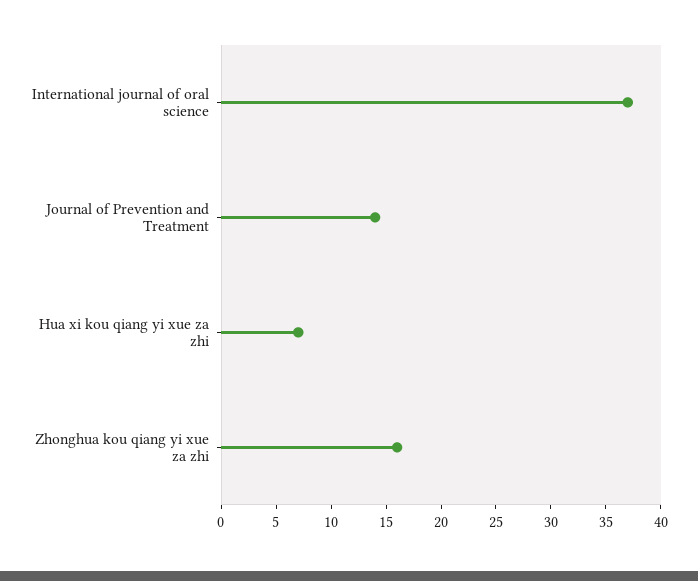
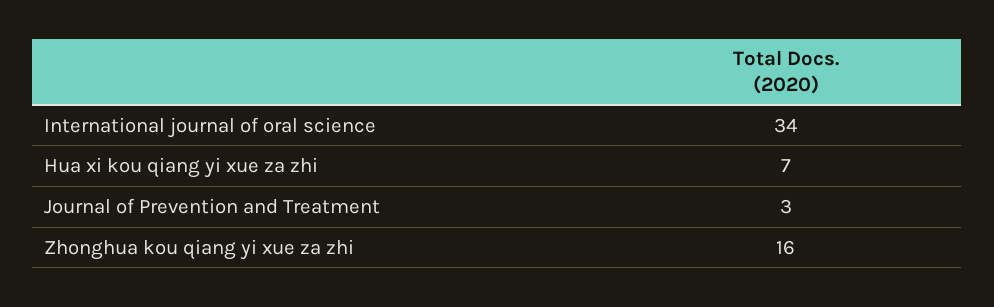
International journal of oral science: 37 -> 34
Journal of Prevention and Treatment: 14 -> 3

